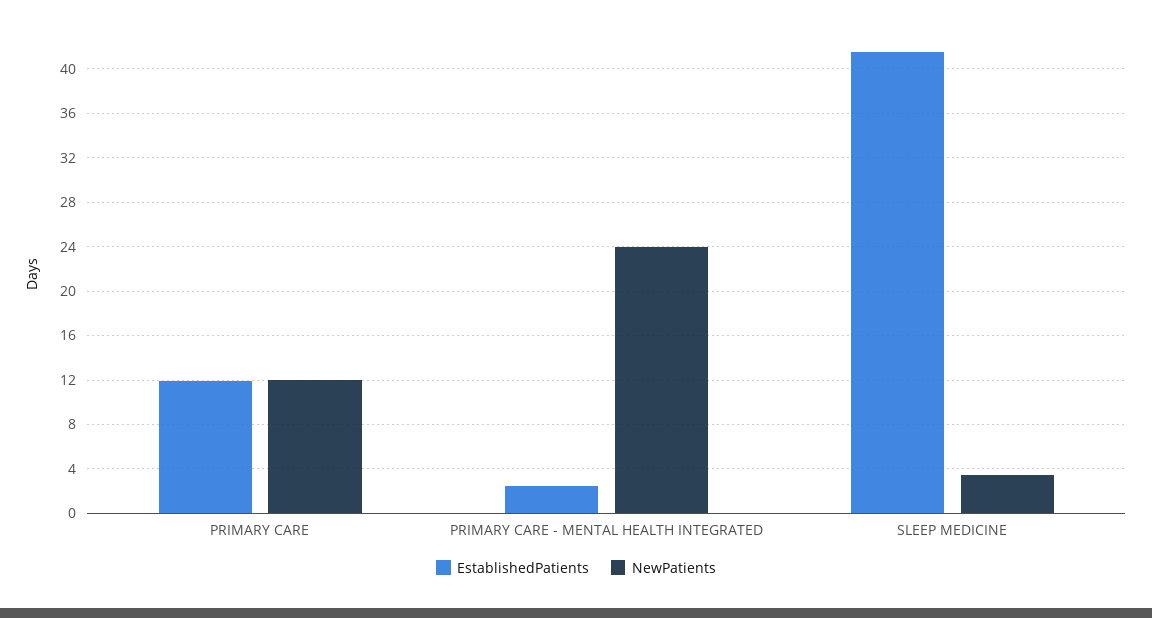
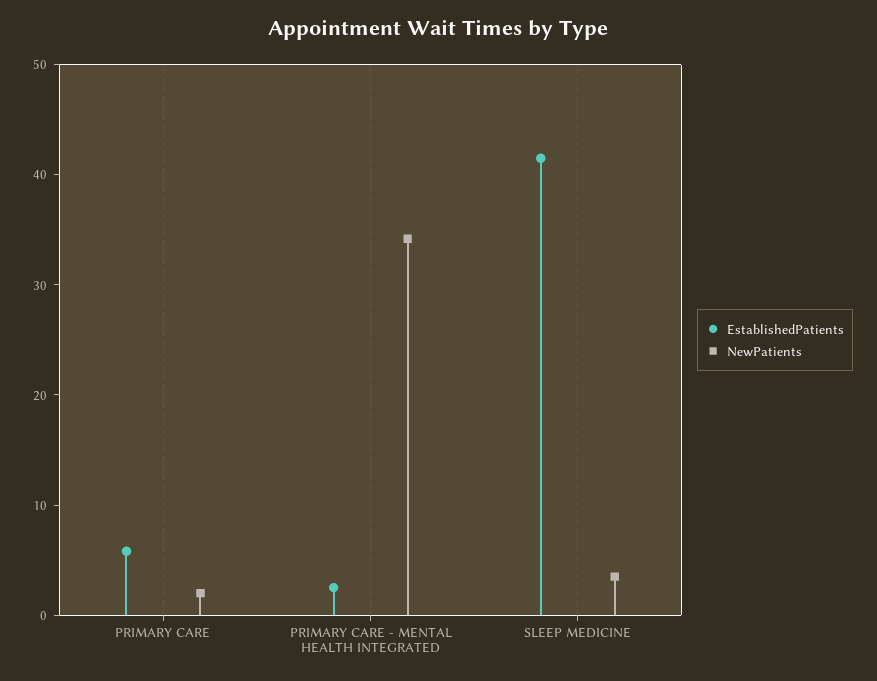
EstablishedPatients, PRIMARY CARE: 12 -> 6
NewPatients, PRIMARY CARE: 12 -> 2
NewPatients, PRIMARY CARE - MENTAL HEALTH INTEGRATED: 24 -> 34

